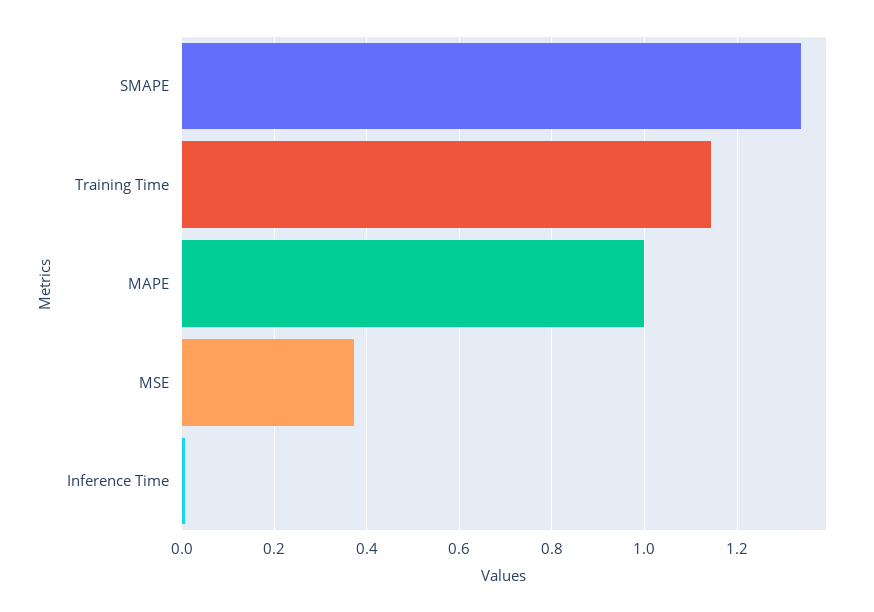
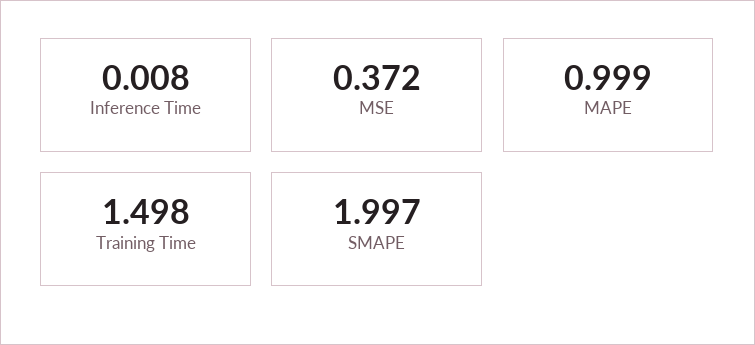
SMAPE: 1.34 -> 1.997
Training Time: 1.14 -> 1.498

